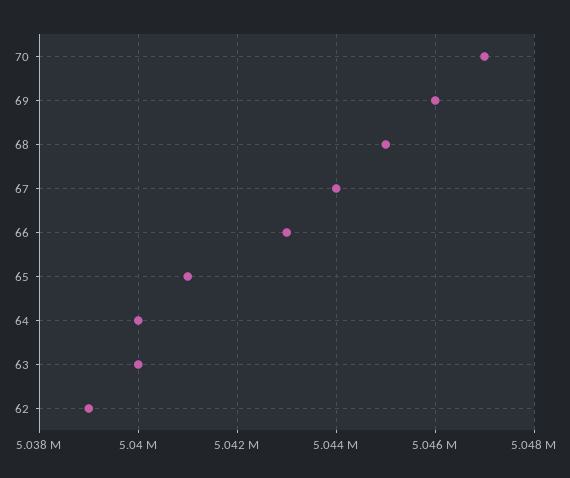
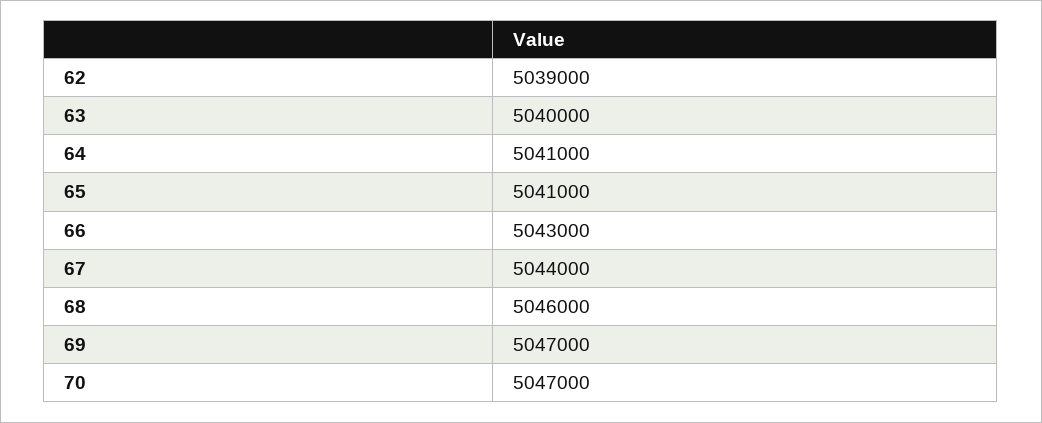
69: 5046000 -> 5047000
68: 5045000 -> 5046000
64: 5040000 -> 5041000

